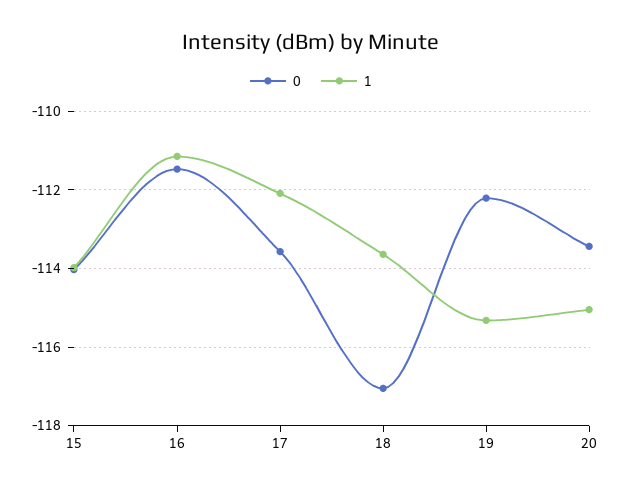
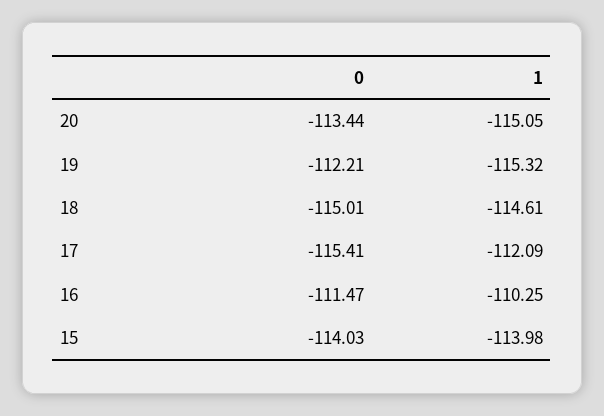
1, 16: -111.2 -> -110.25
0, 17: -113.6 -> -115.41
0, 18: -117 -> -115.01
1, 18: -113.6 -> -114.61

